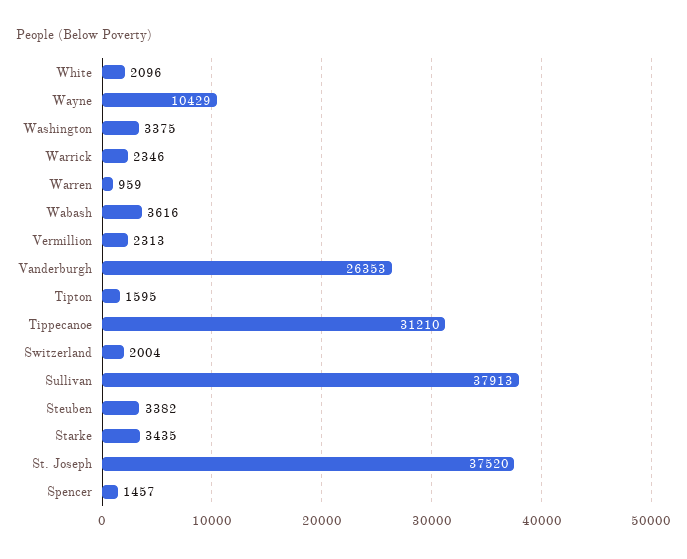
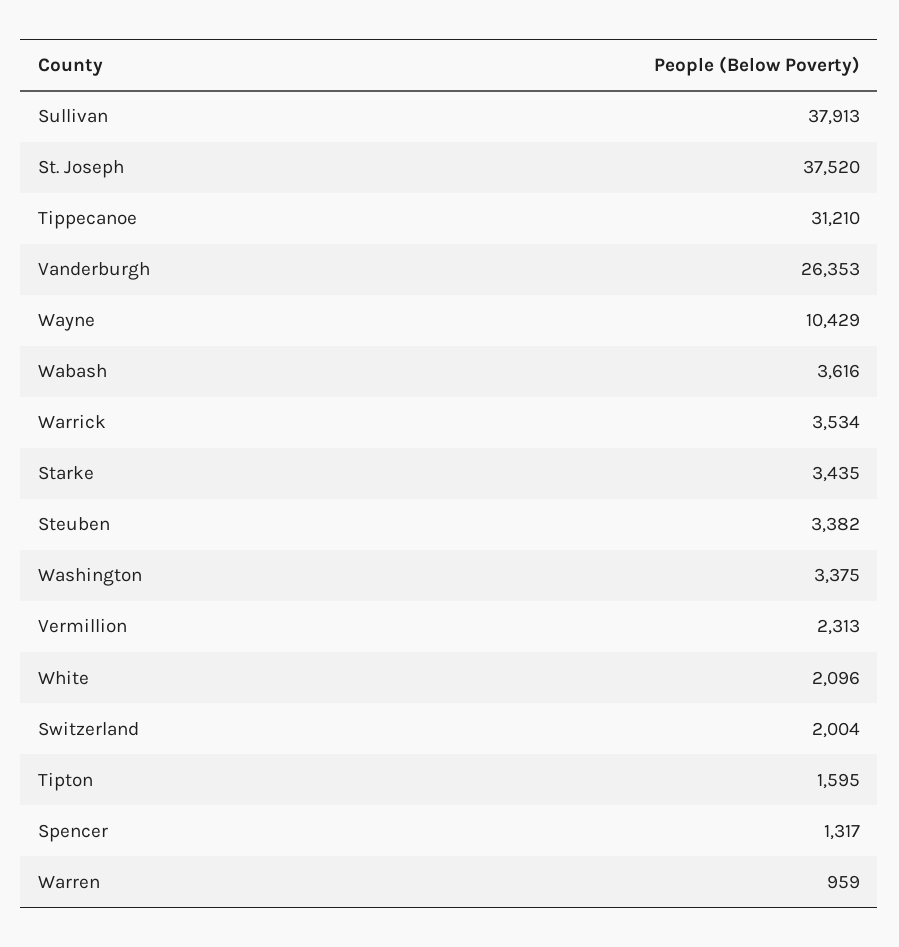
Warrick: 2346 -> 3534
Spencer: 1457 -> 1317

